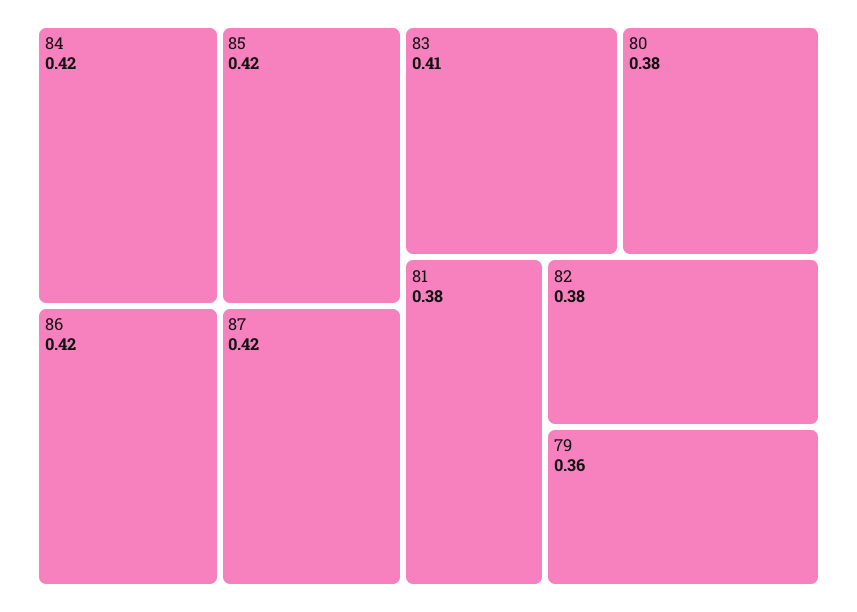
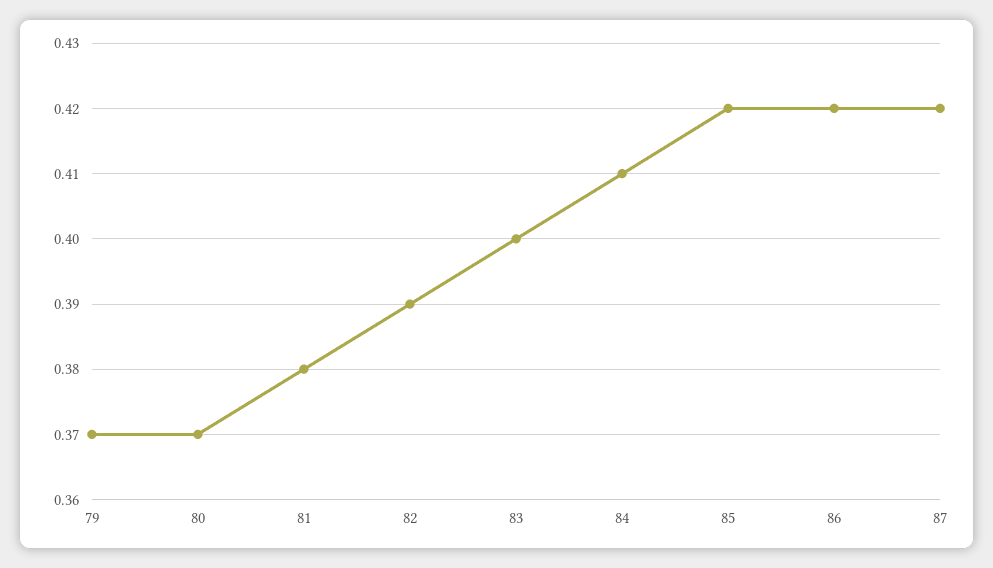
84: 0.42 -> 0.41
83: 0.41 -> 0.4
80: 0.38 -> 0.37
82: 0.38 -> 0.39
79: 0.36 -> 0.37

